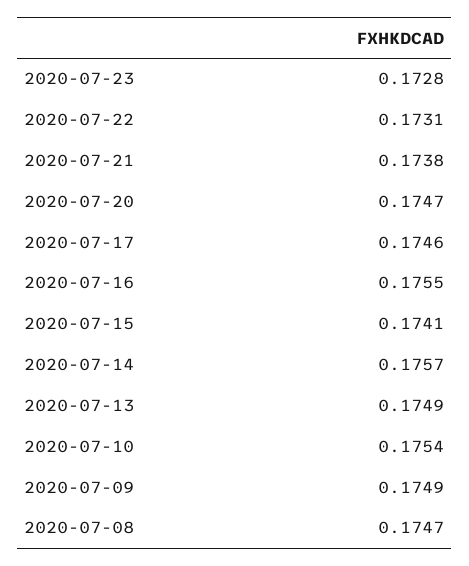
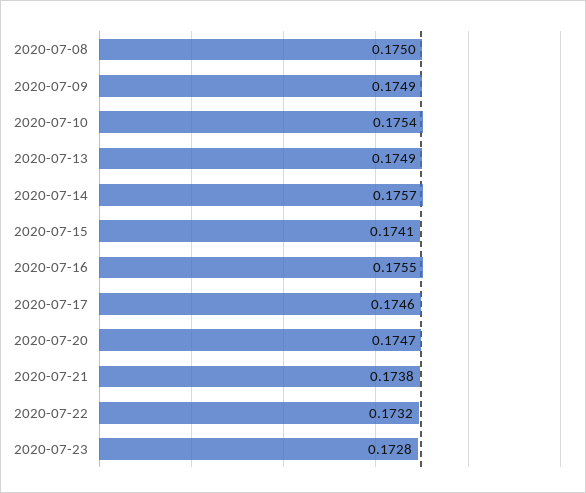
2020-07-22: 0.1731 -> 0.1732
2020-07-08: 0.1747 -> 0.175

